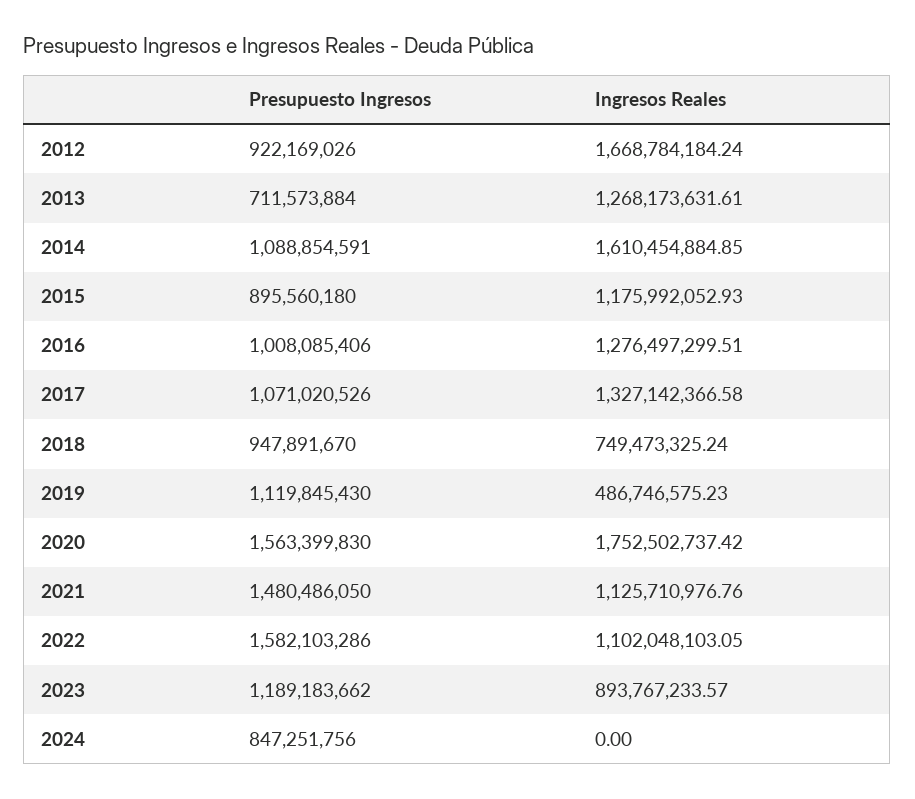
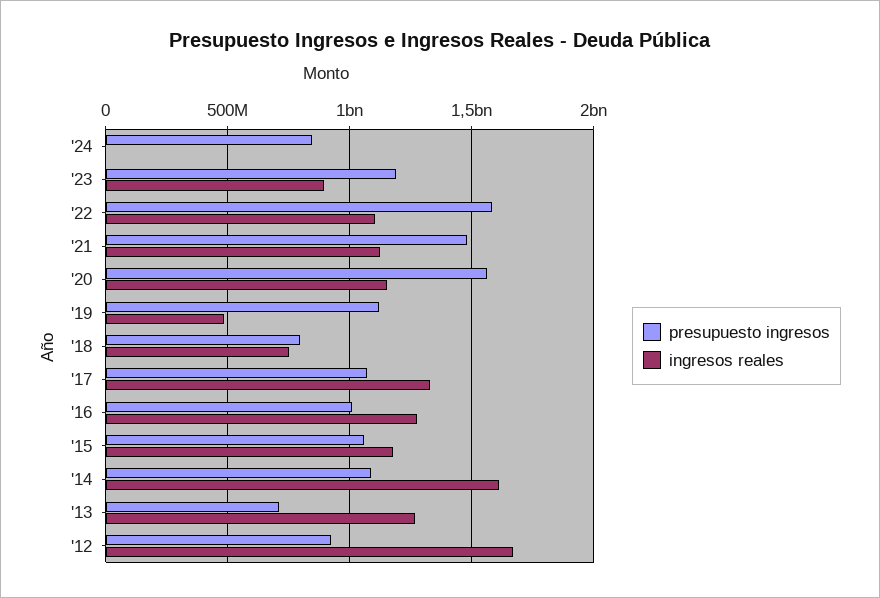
Presupuesto Ingresos, 2015: 895560180 -> 1050000000
Presupuesto Ingresos, 2018: 947891670 -> 800000000
Ingresos Reales, 2020: 1752502737.42 -> 1150000000

